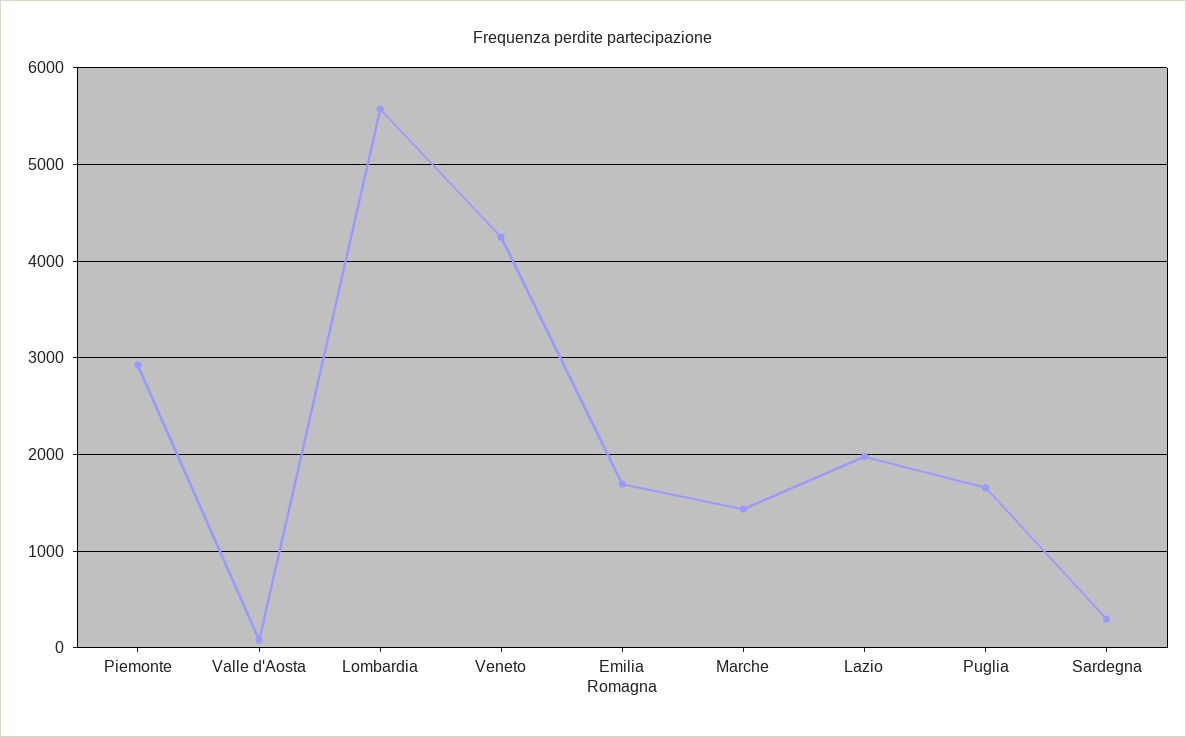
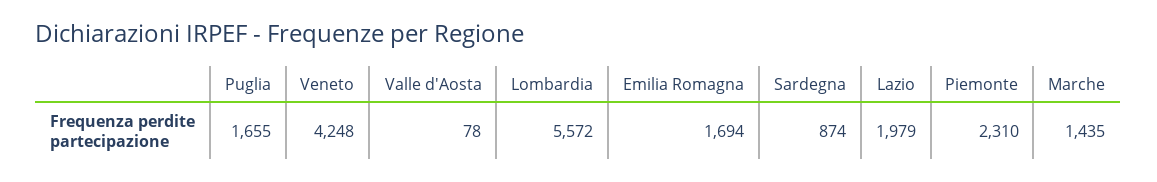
Piemonte: 2900 -> 2310
Sardegna: 300 -> 874

